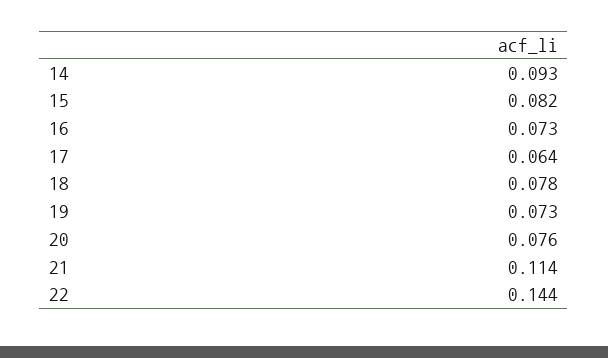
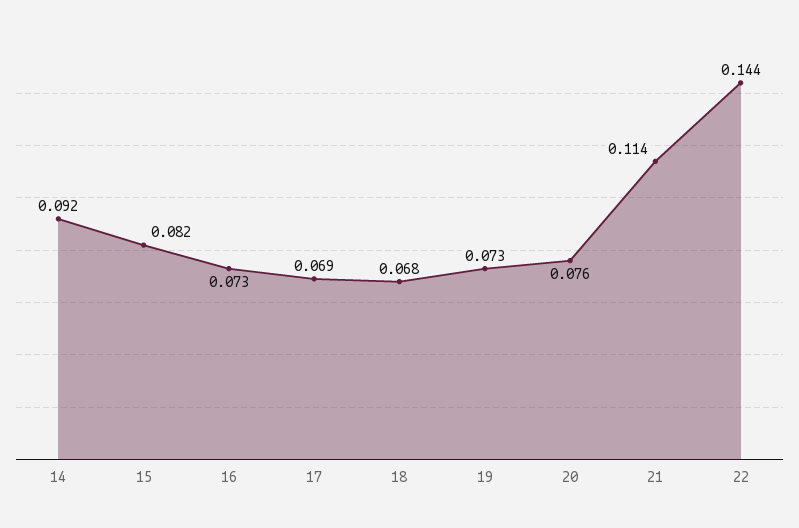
14: 0.093 -> 0.092
17: 0.064 -> 0.069
18: 0.078 -> 0.068

